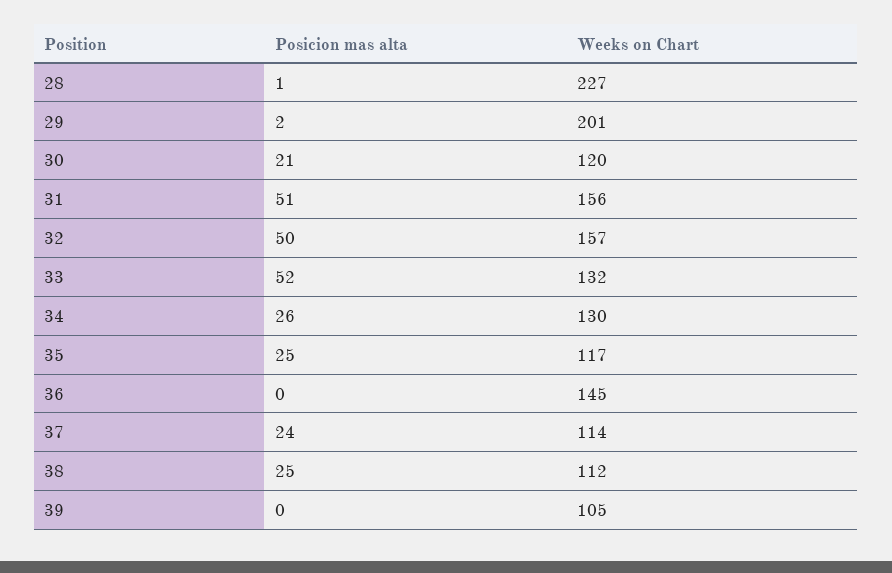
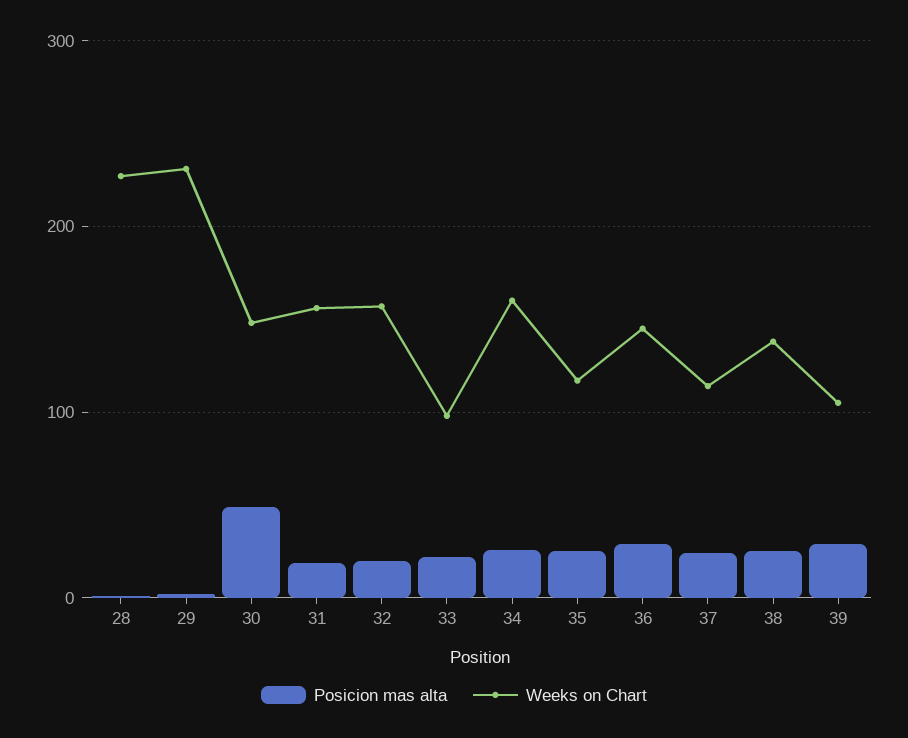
Weeks on Chart, 29: 201 -> 230
Posicion mas alta, 30: 21 -> 50
Weeks on Chart, 30: 120 -> 150
Posicion mas alta, 31: 51 -> 20
Posicion mas alta, 32: 50 -> 20
Posicion mas alta, 33: 52 -> 20
Weeks on Chart, 33: 132 -> 100
Weeks on Chart, 34: 130 -> 160
Posicion mas alta, 36: 0 -> 30
Weeks on Chart, 38: 112 -> 140
Posicion mas alta, 39: 0 -> 30

